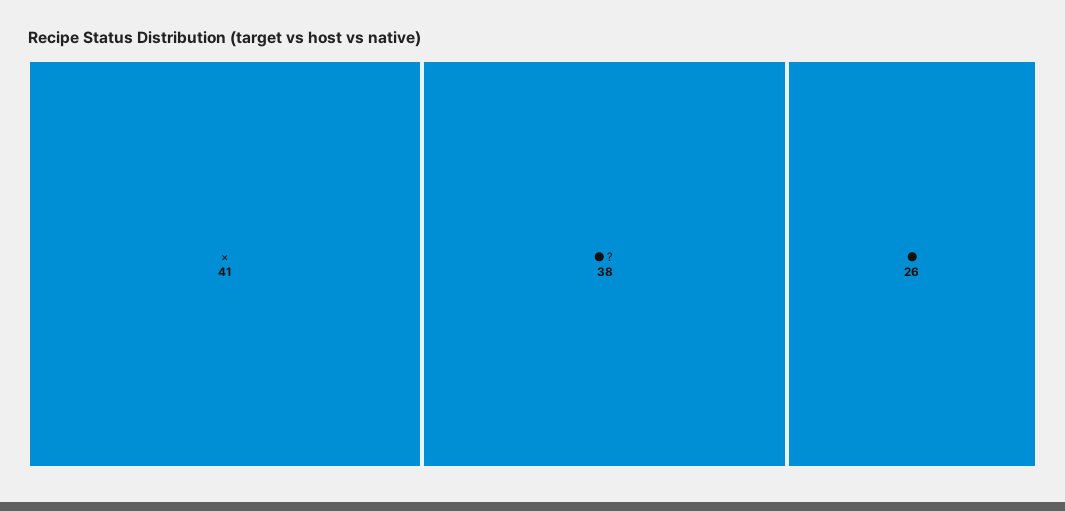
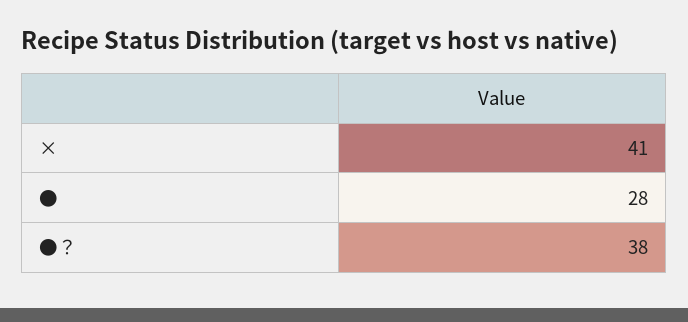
●: 26 -> 28

